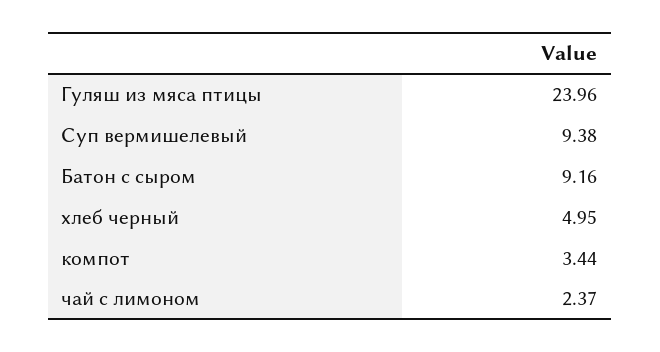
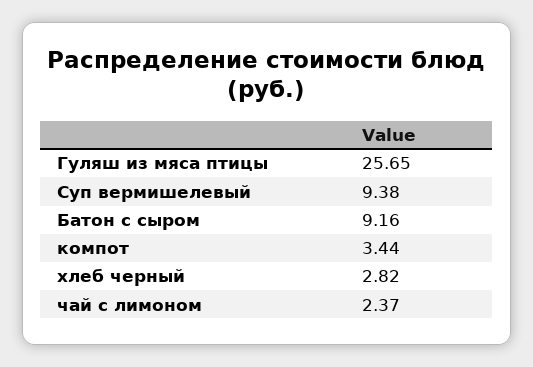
Гуляш из мяса птицы: 23.96 -> 25.65
хлеб черный: 4.95 -> 2.82

